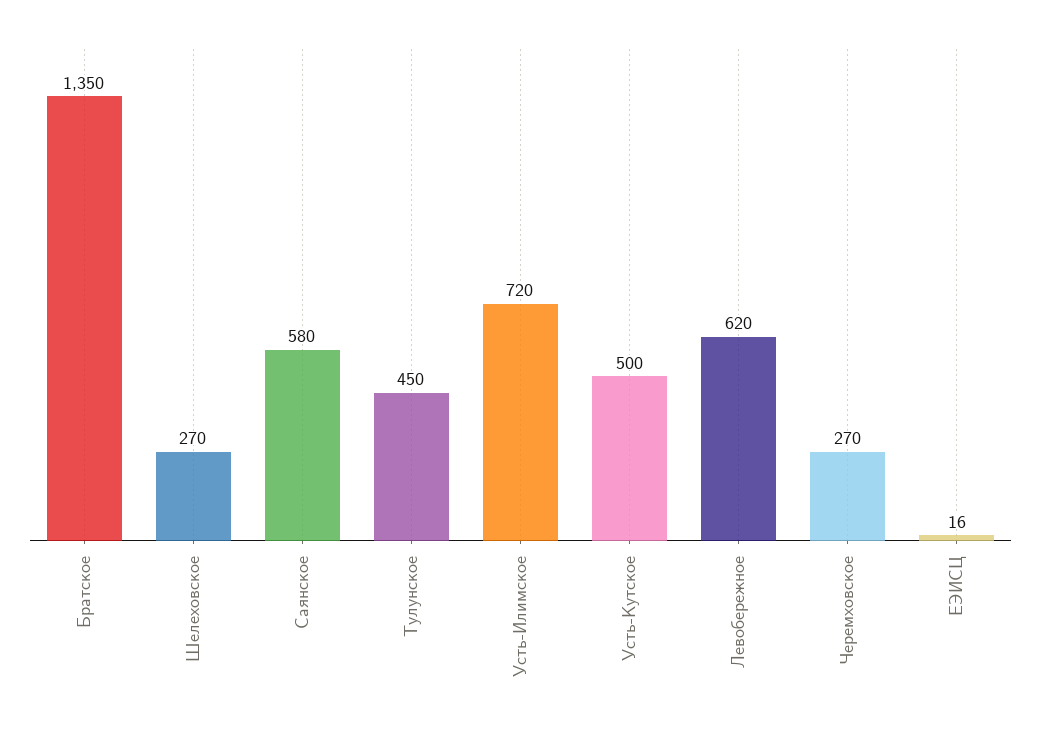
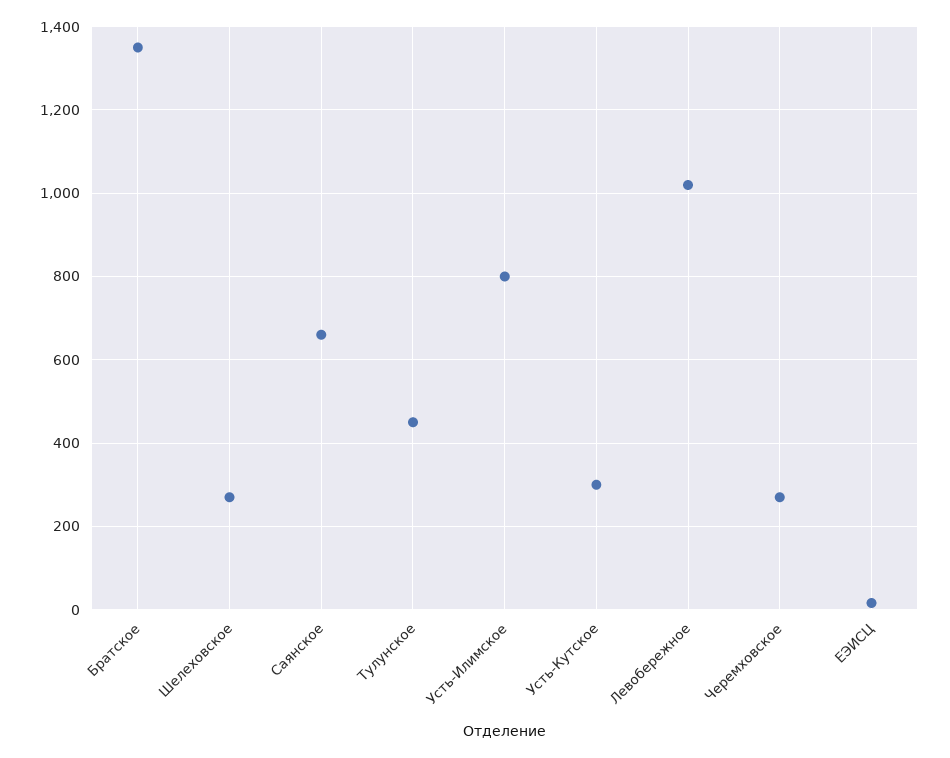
Саянское: 580 -> 660
Усть-Илимское: 720 -> 800
Усть-Кутское: 500 -> 300
Левобережное: 620 -> 1020

